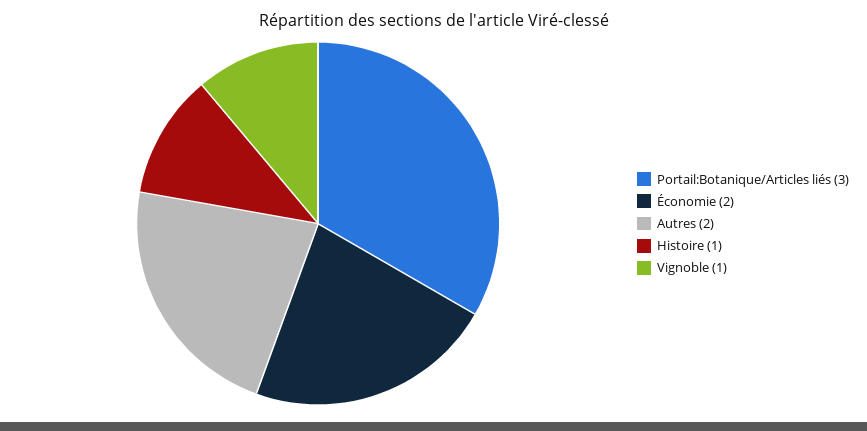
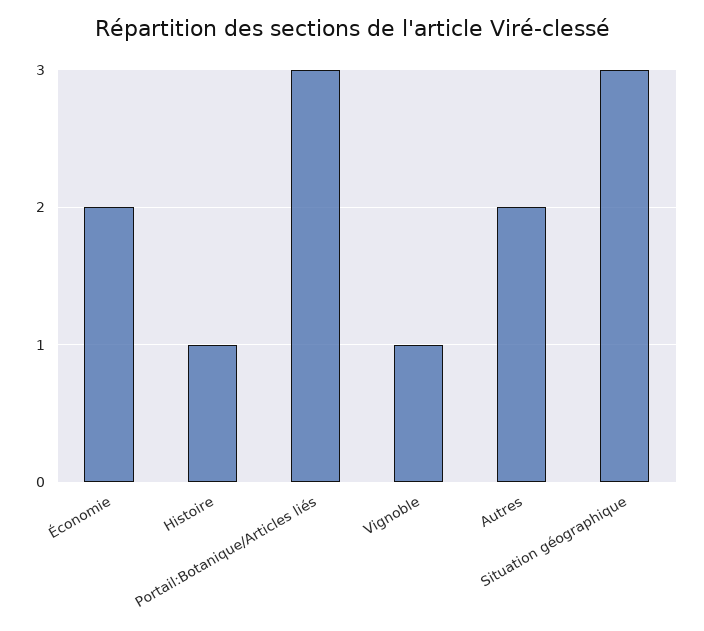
Situation géographique: none -> 3

